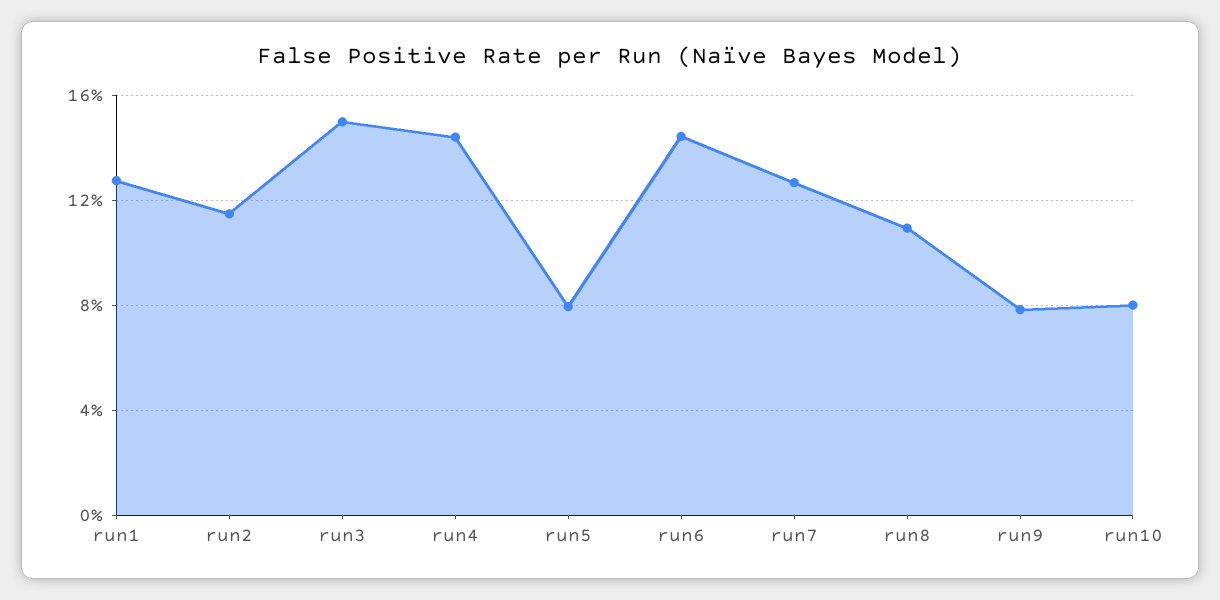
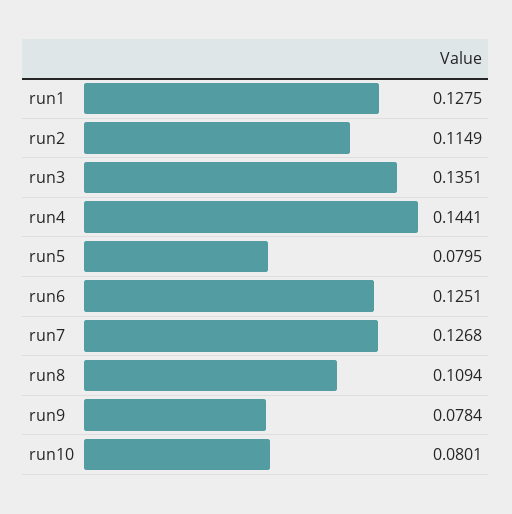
run3: 0.15 -> 0.1351
run6: 0.145 -> 0.1251

